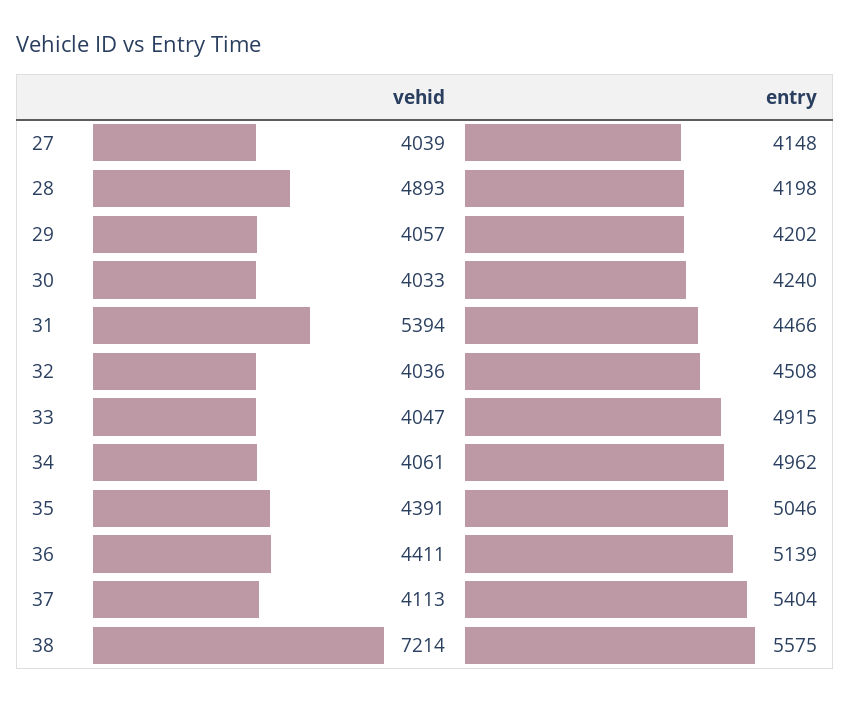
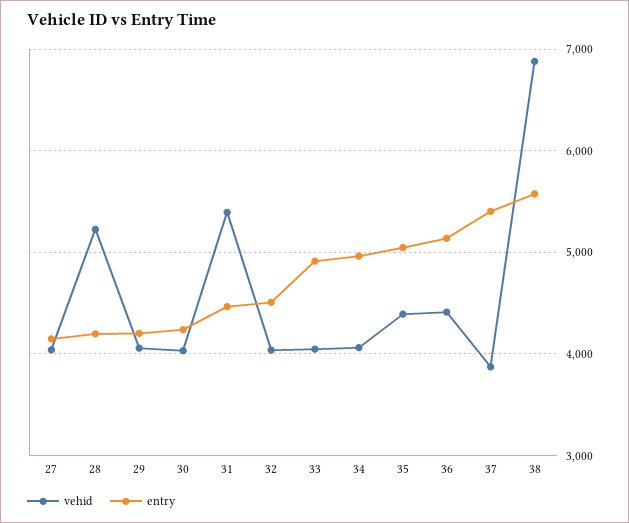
vehid, 28: 4893 -> 5200
vehid, 37: 4113 -> 3900
vehid, 38: 7214 -> 6900

